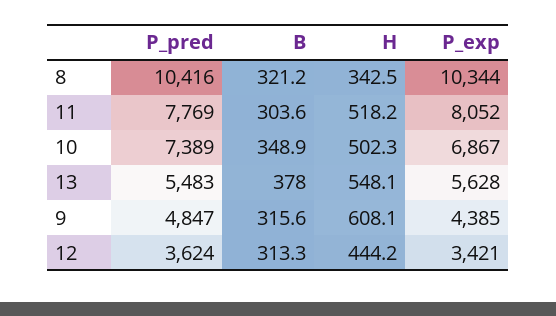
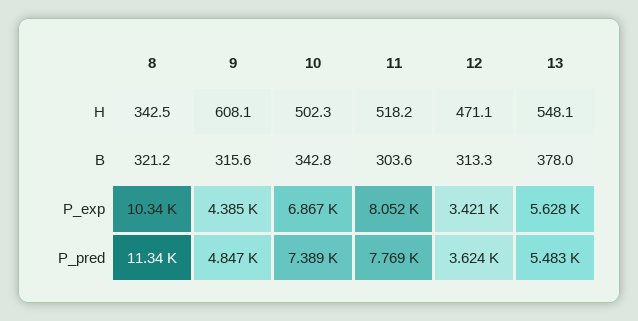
P_pred, 8: 10416 -> 11340
B, 10: 348.9 -> 342.8
H, 12: 444.2 -> 471.1

